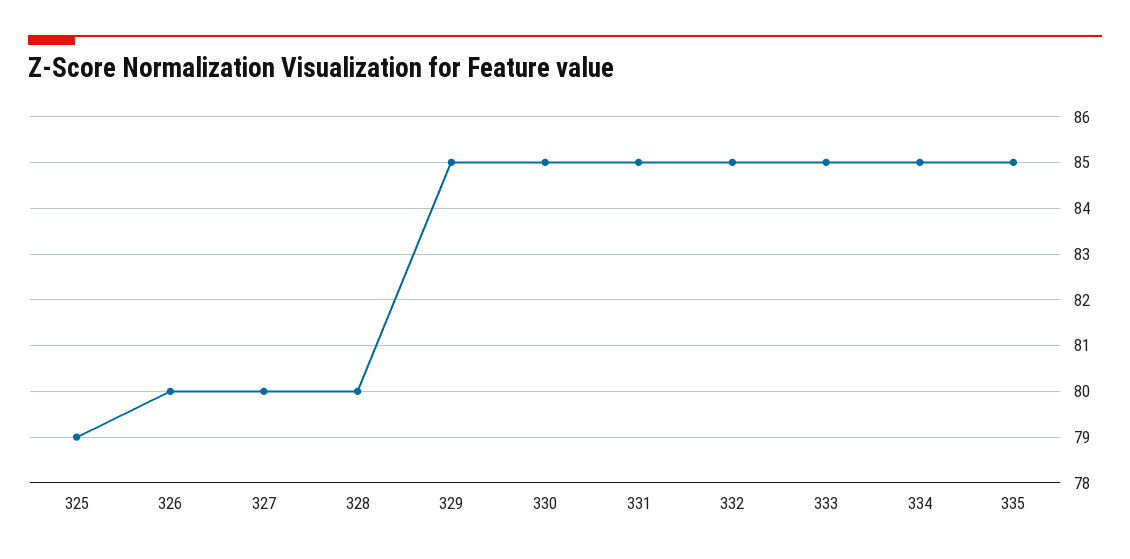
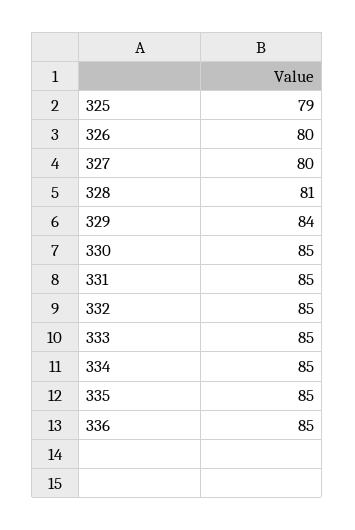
328: 80 -> 81
329: 85 -> 84
336: none -> 85

